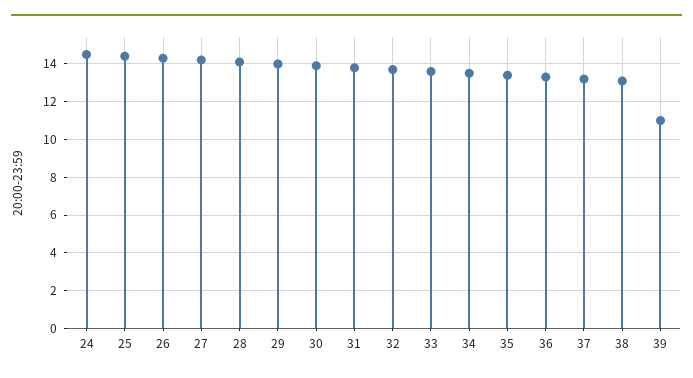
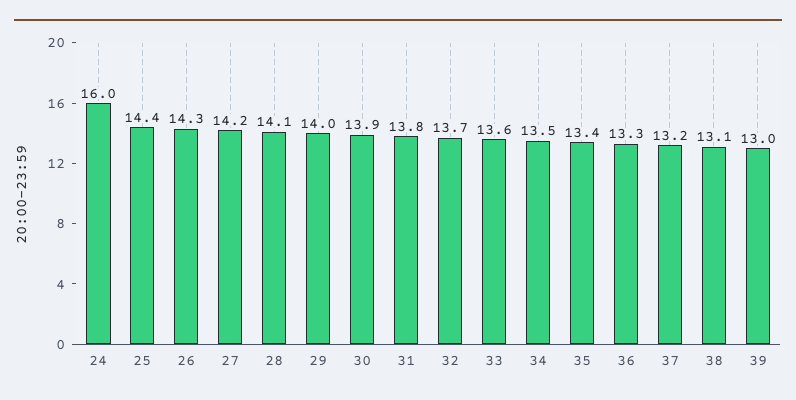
24: 14.5 -> 16
39: 11 -> 13

